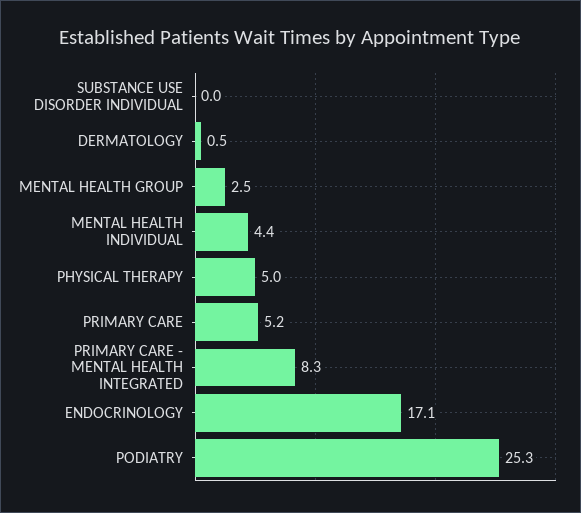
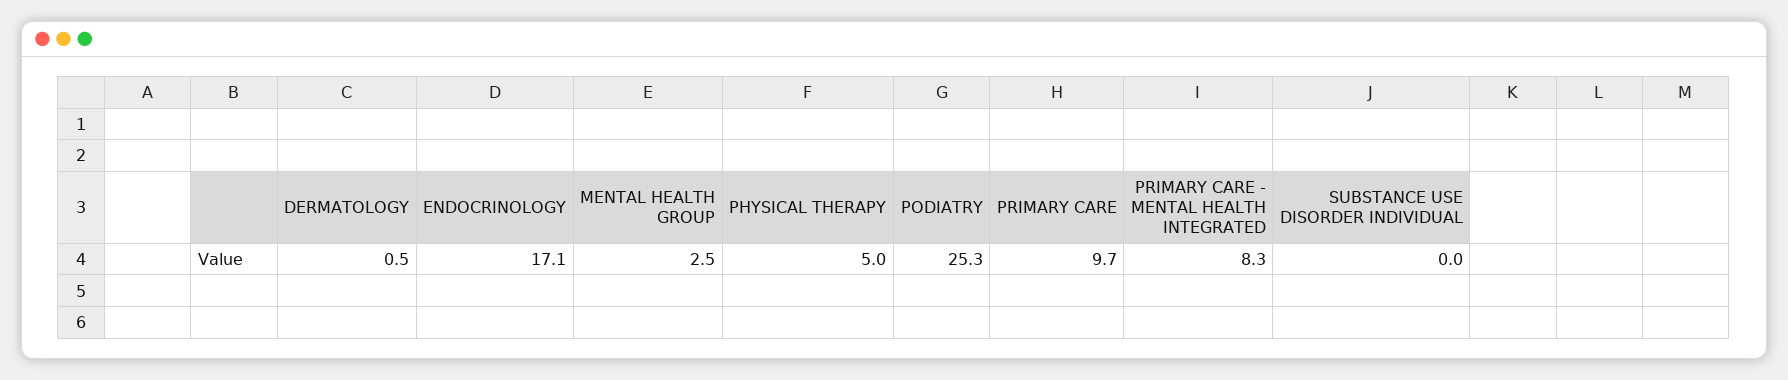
MENTAL HEALTH INDIVIDUAL: 4.4 -> none
PRIMARY CARE: 5.2 -> 9.7

